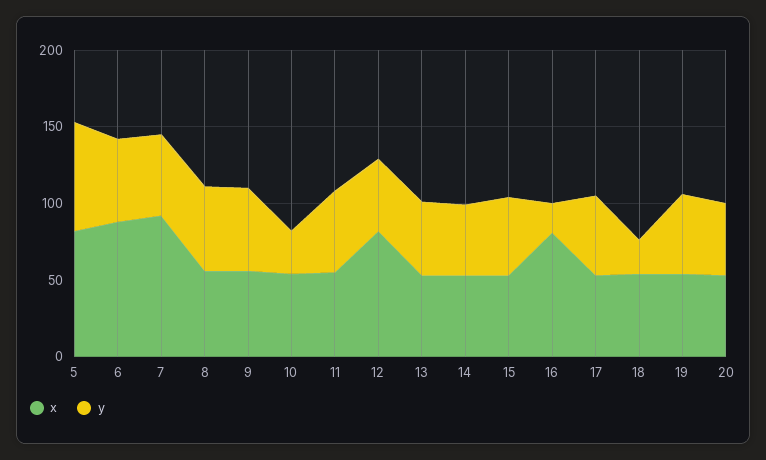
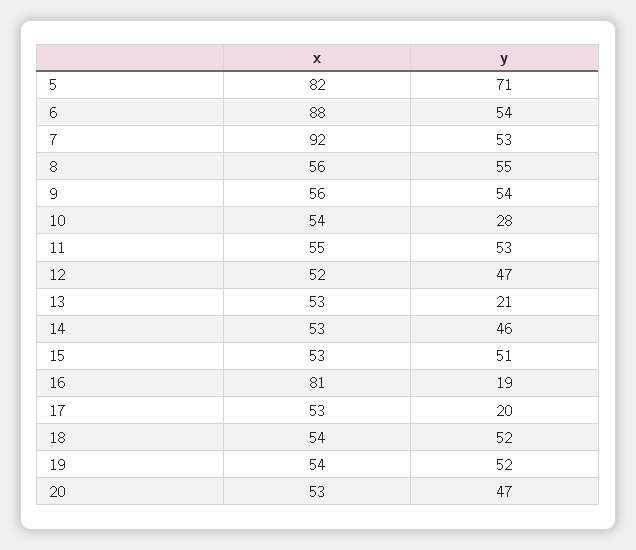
x, 12: 80 -> 52
y, 13: 50 -> 21
y, 17: 50 -> 20
y, 18: 20 -> 52

